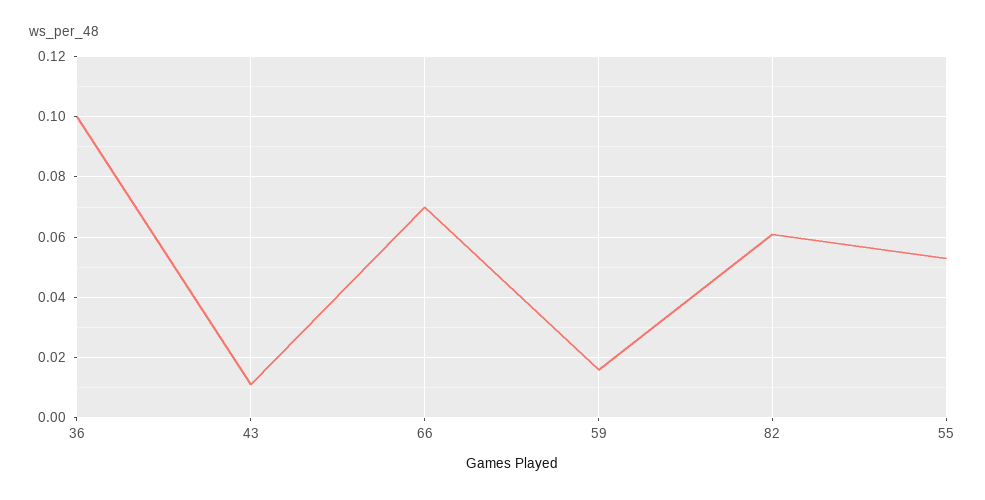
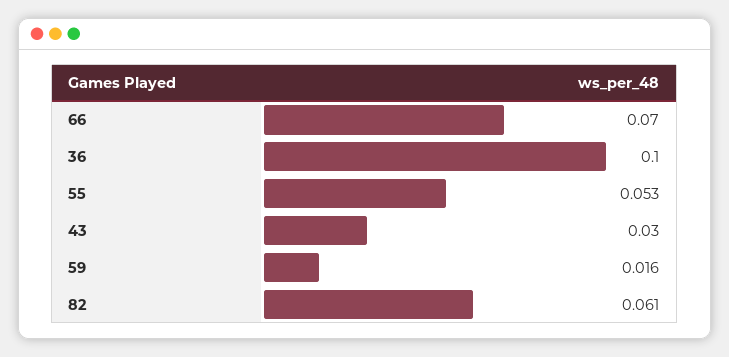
43: 0.01 -> 0.03

